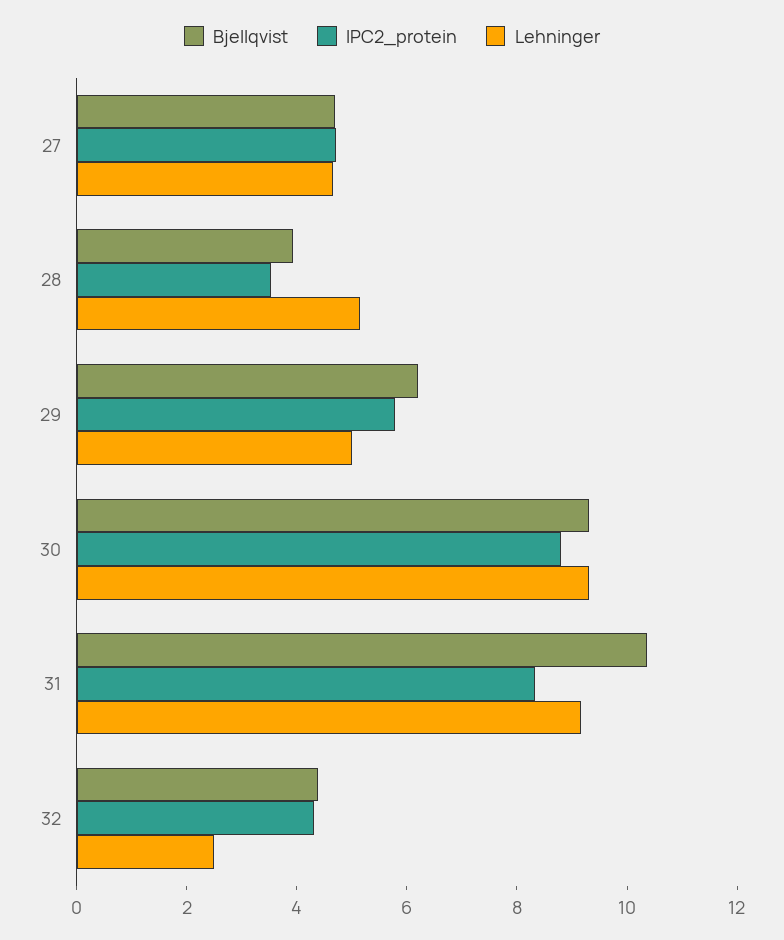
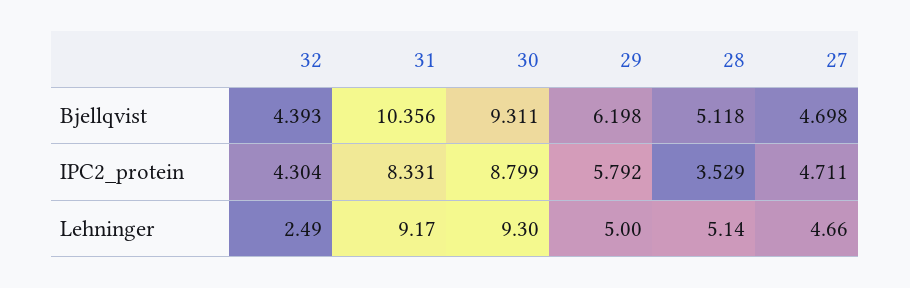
Bjellqvist, 28: 4 -> 5.118

